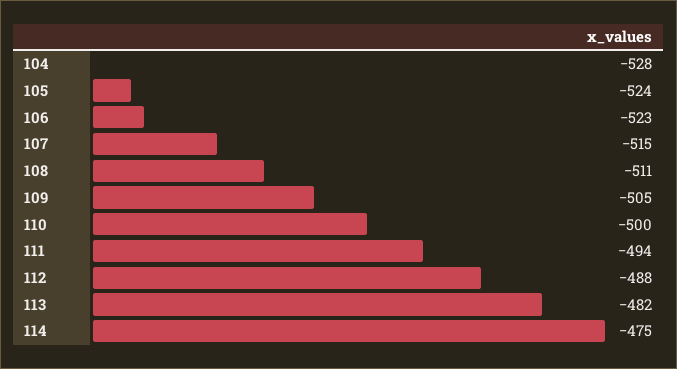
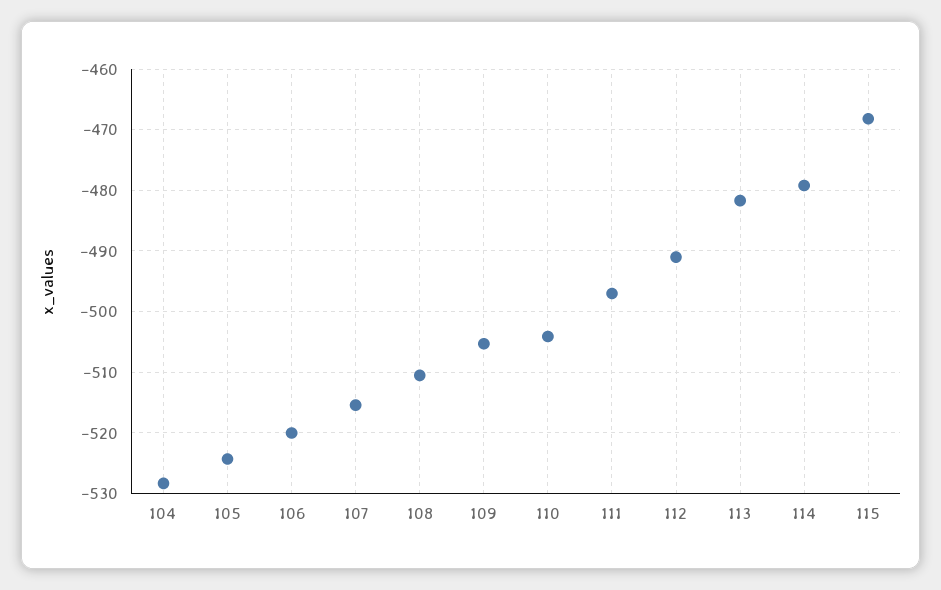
106: -523 -> -520
110: -500 -> -504
111: -494 -> -497
112: -488 -> -491
114: -475 -> -479
115: none -> -468

